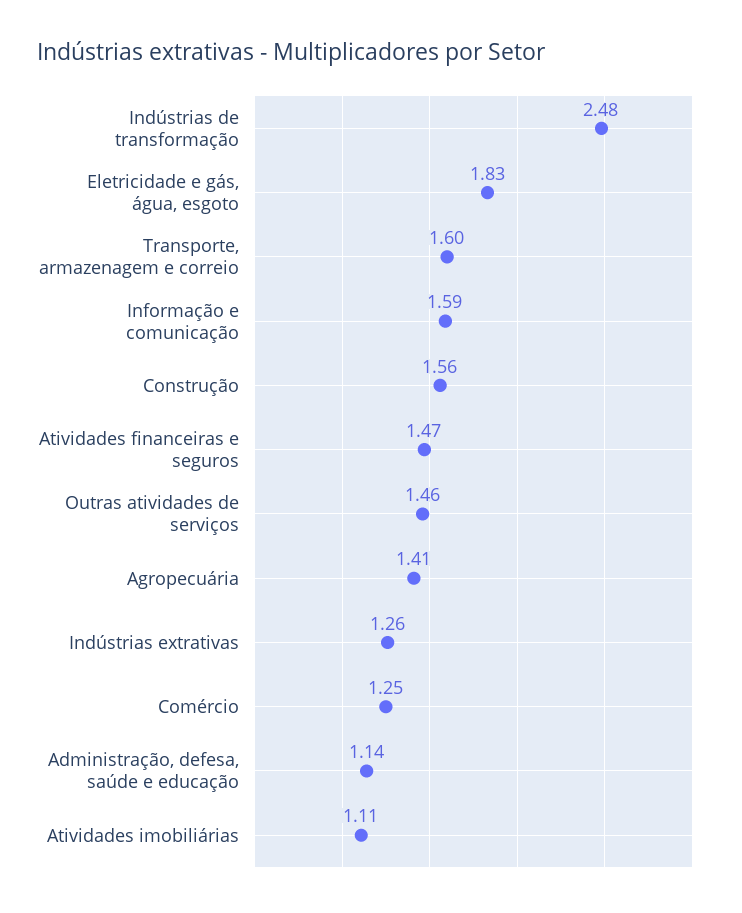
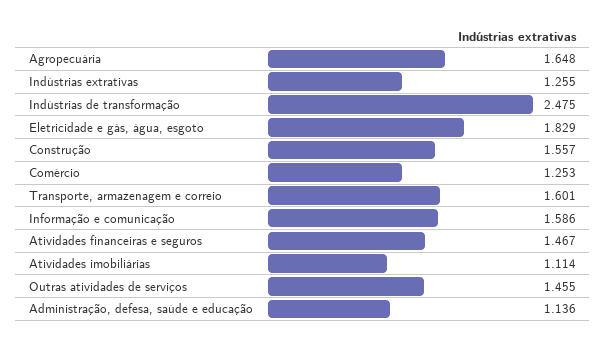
Agropecuária: 1.41 -> 1.648

